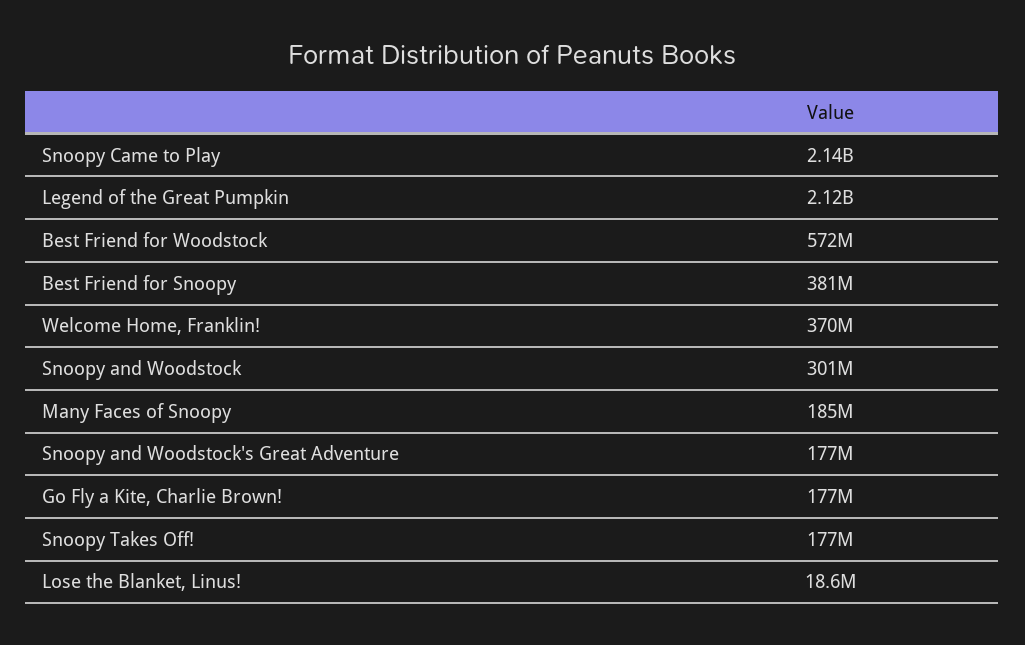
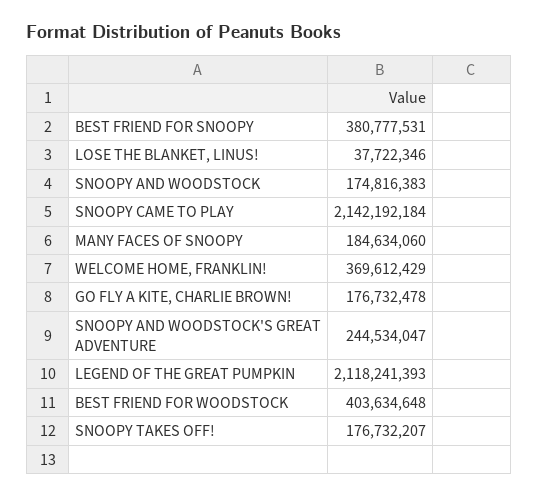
Best Friend for Woodstock: 572000000 -> 403634648
Snoopy and Woodstock: 301000000 -> 174816383
Snoopy and Woodstock's Great Adventure: 177000000 -> 244534047
Lose the Blanket, Linus!: 18600000 -> 37722346

